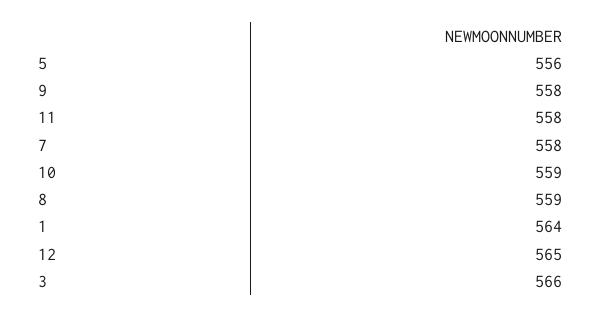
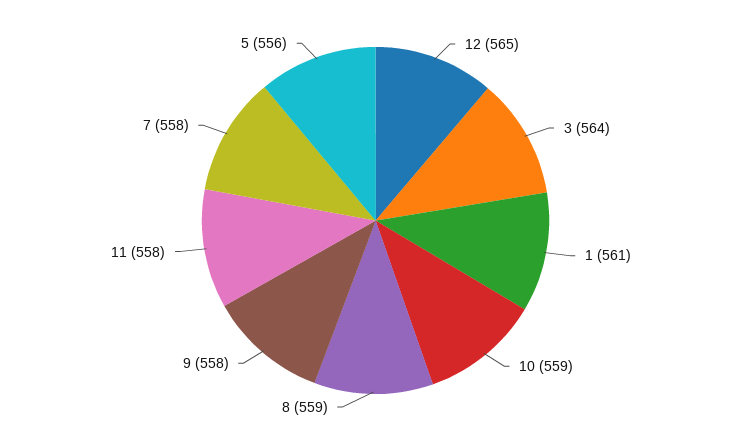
1: 564 -> 561
3: 566 -> 564

